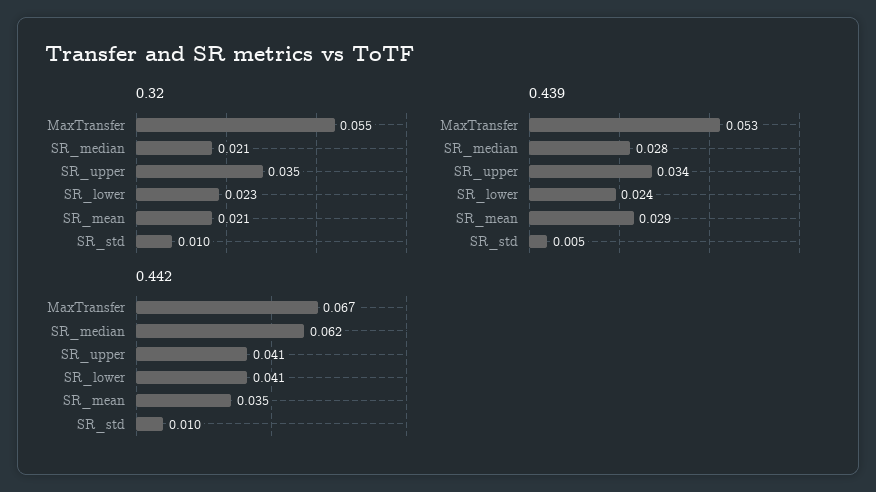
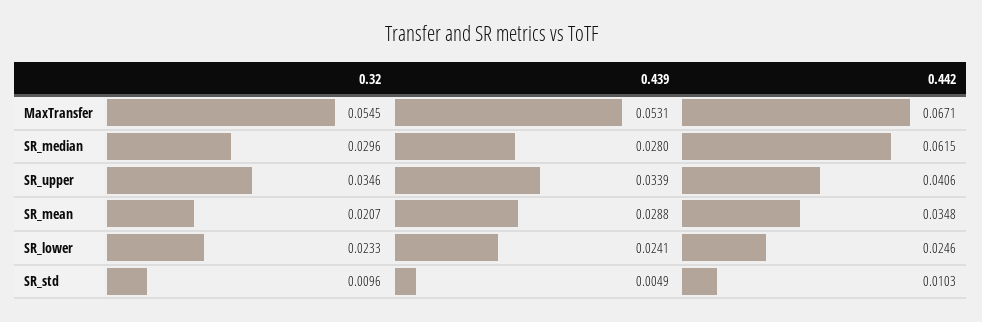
0.32, SR_median: 0.021 -> 0.0296
0.442, SR_lower: 0.041 -> 0.0246

